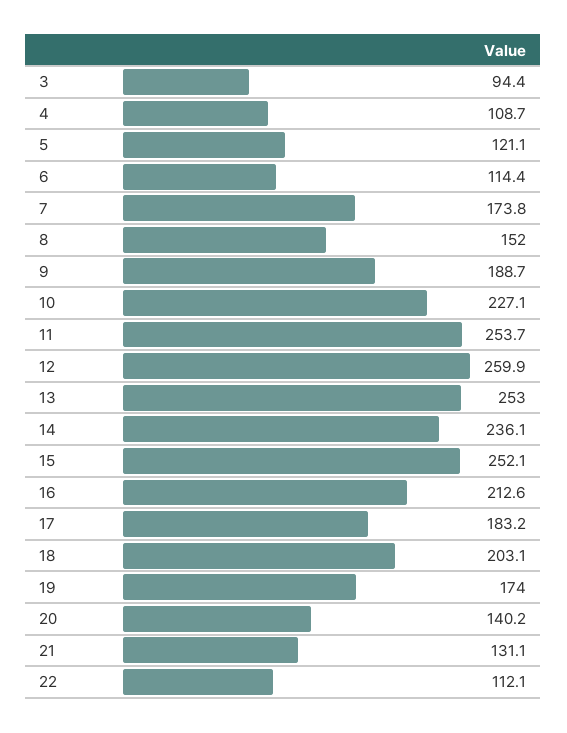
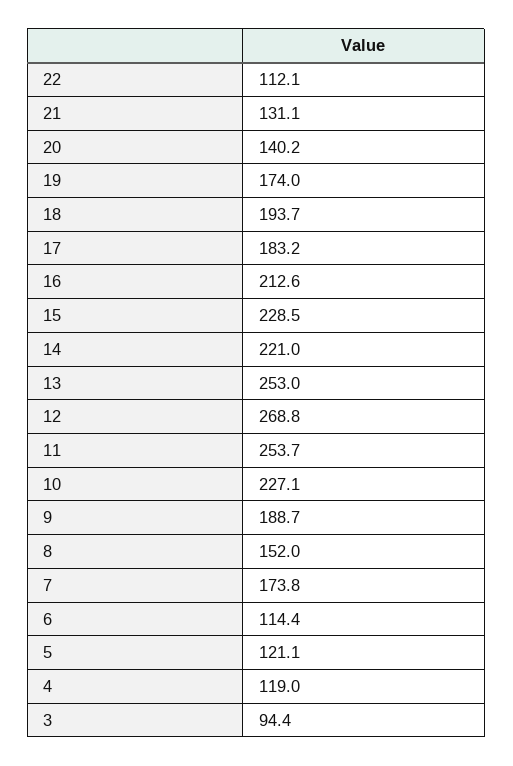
4: 108.7 -> 119
12: 259.9 -> 268.8
14: 236.1 -> 221
15: 252.1 -> 228.5
18: 203.1 -> 193.7

